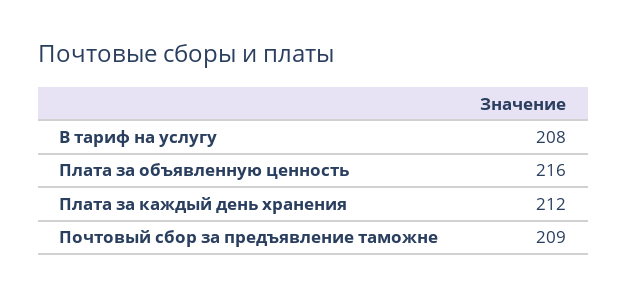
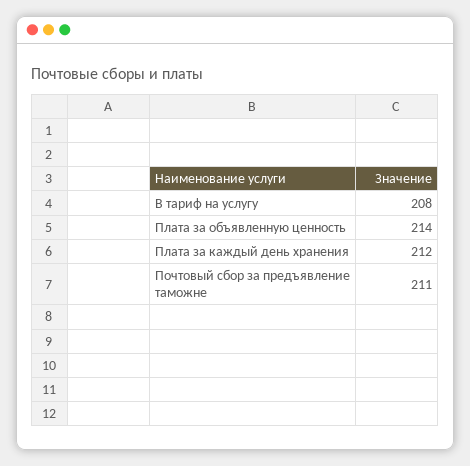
Плата за объявленную ценность: 216 -> 214
Почтовый сбор за предъявление таможне: 209 -> 211

